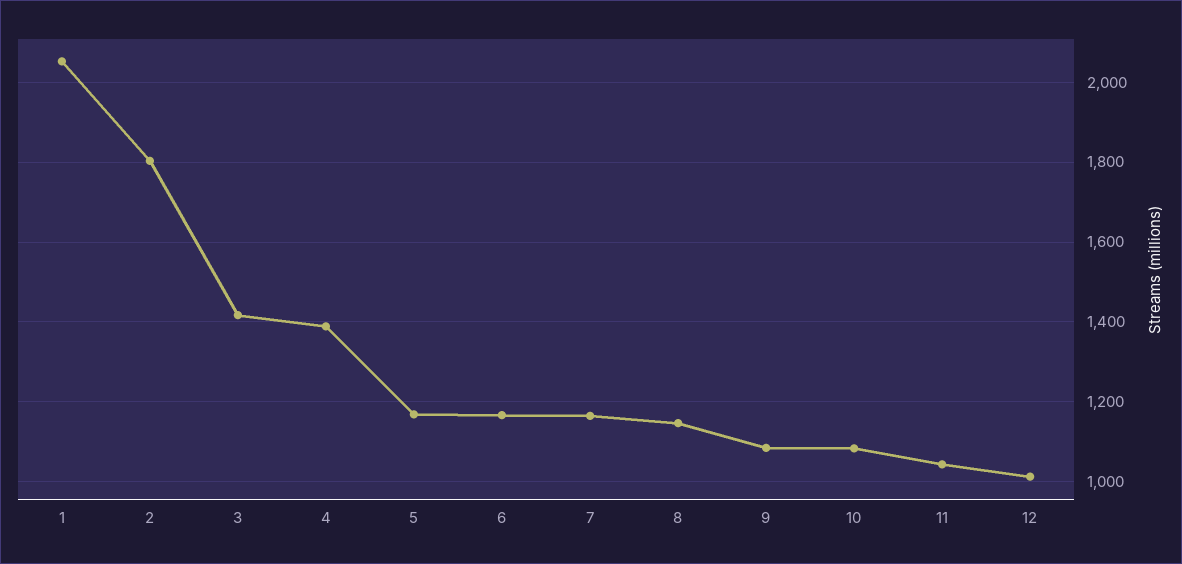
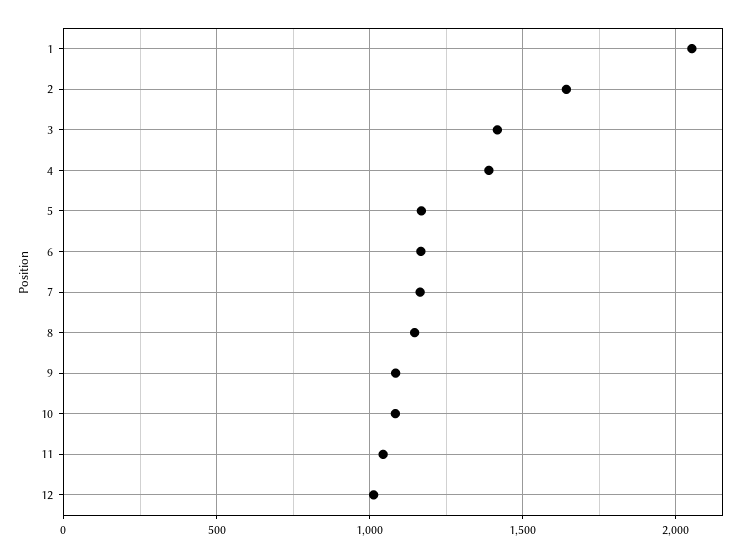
2: 1800 -> 1650

